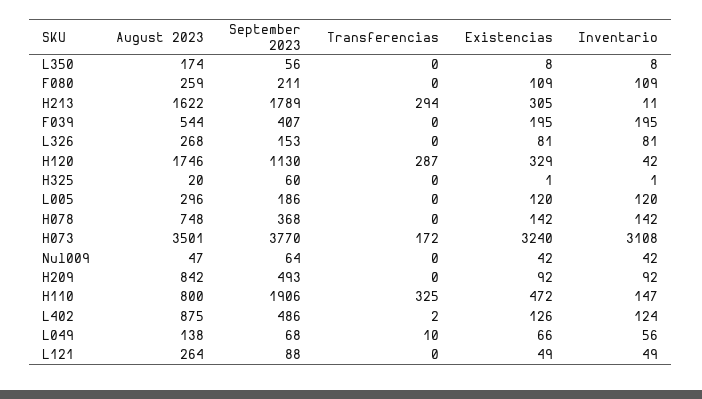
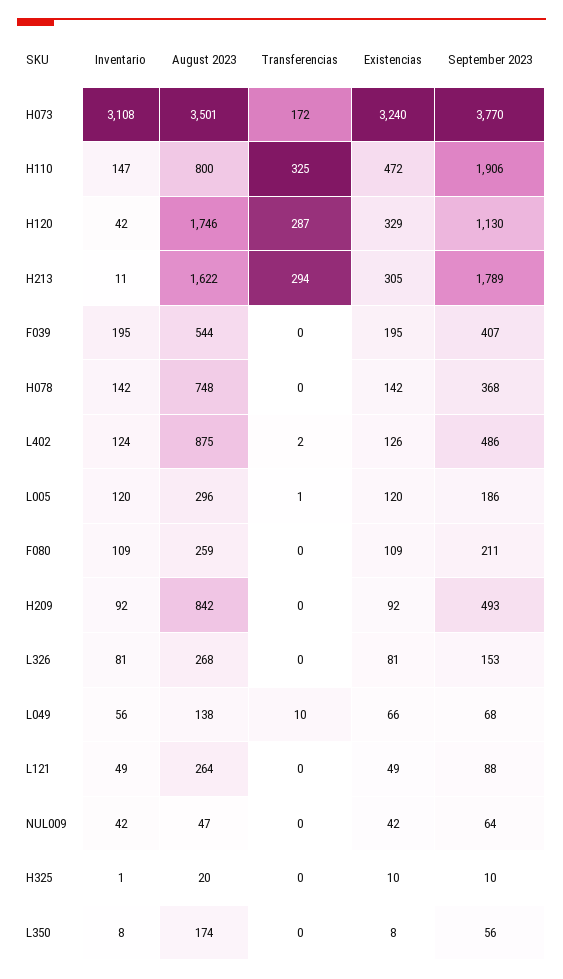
September 2023, H325: 60 -> 10
Existencias, H325: 1 -> 10
Transferencias, L005: 0 -> 1

